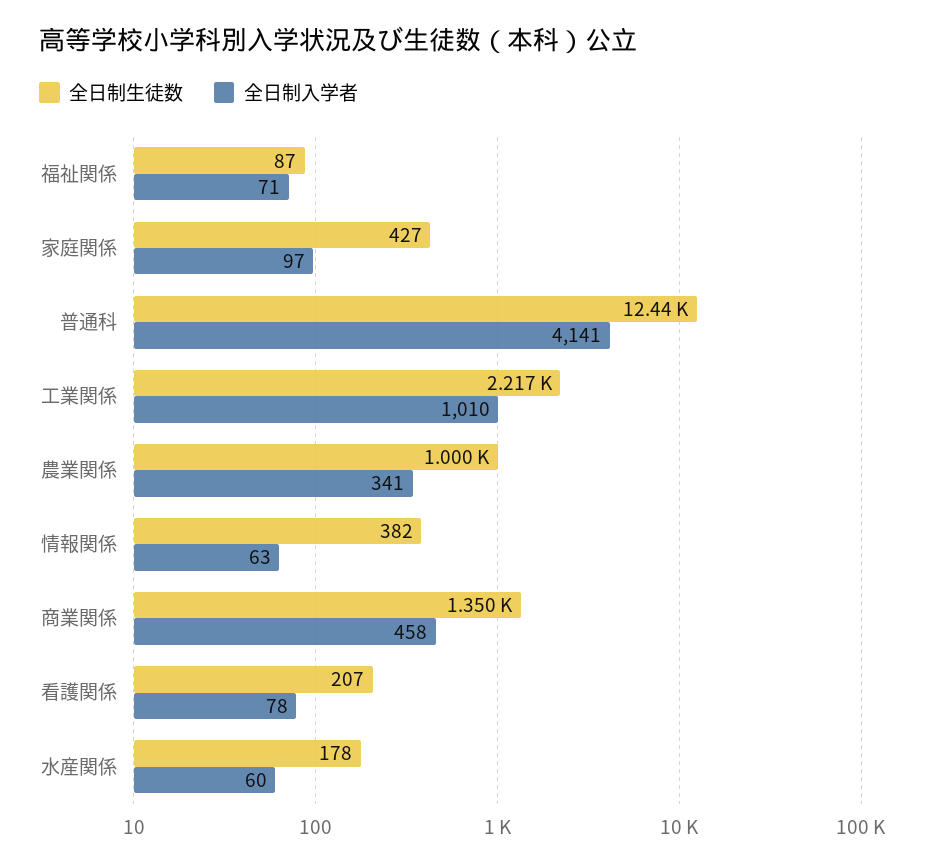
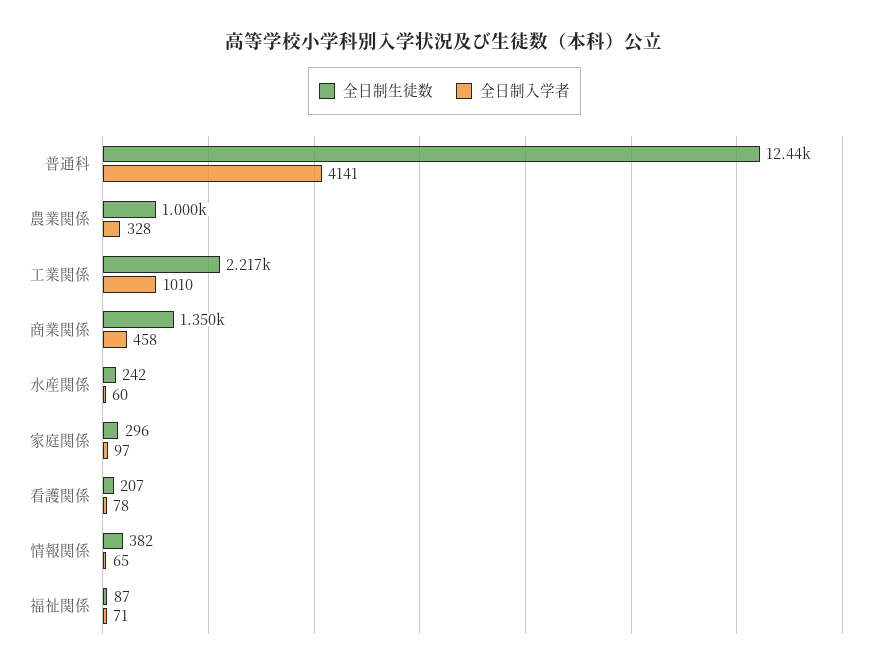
全日制生徒数, 家庭関係: 427 -> 296
全日制入学者, 農業関係: 341 -> 328
全日制入学者, 情報関係: 63 -> 65
全日制生徒数, 水産関係: 178 -> 242

